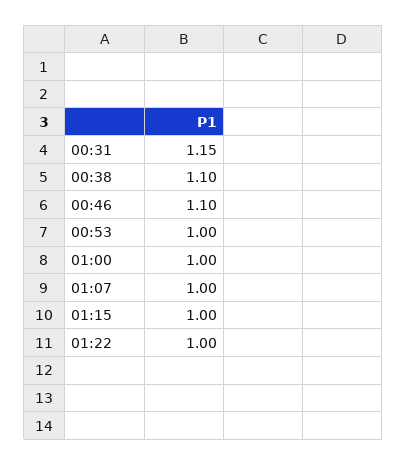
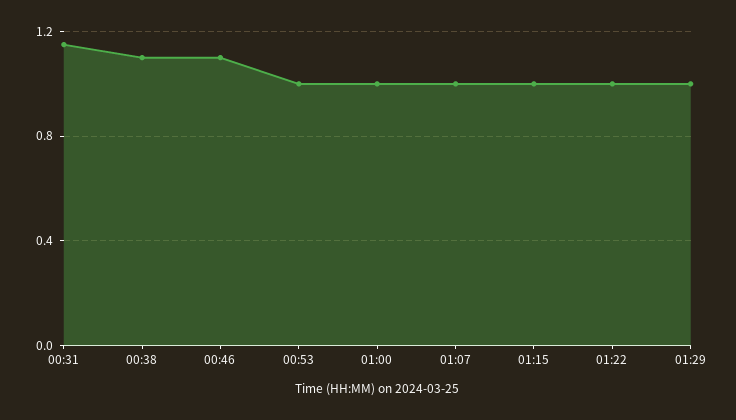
01:29: none -> 1

